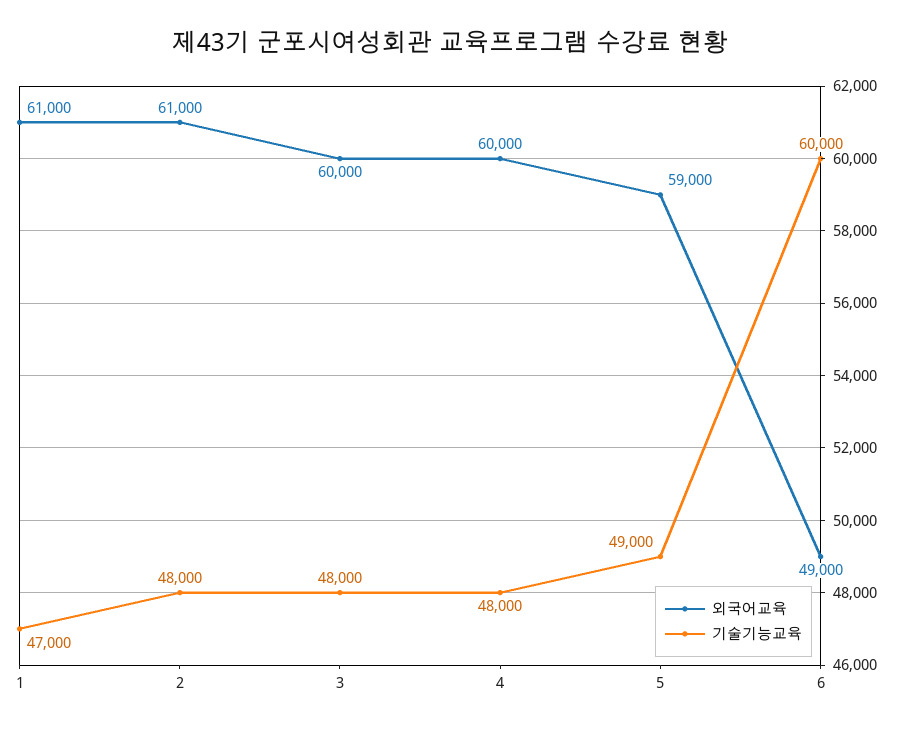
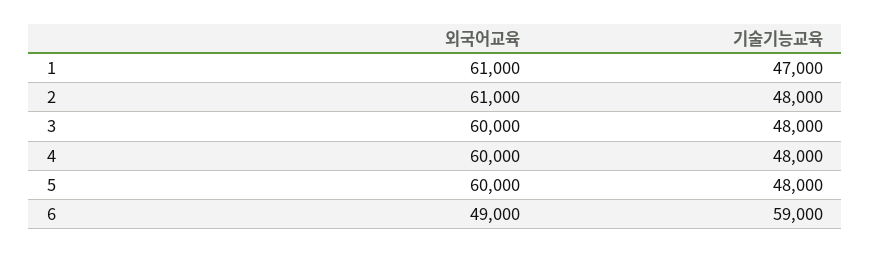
외국어교육, 5: 59000 -> 60000
기술기능교육, 5: 49000 -> 48000
기술기능교육, 6: 60000 -> 59000

